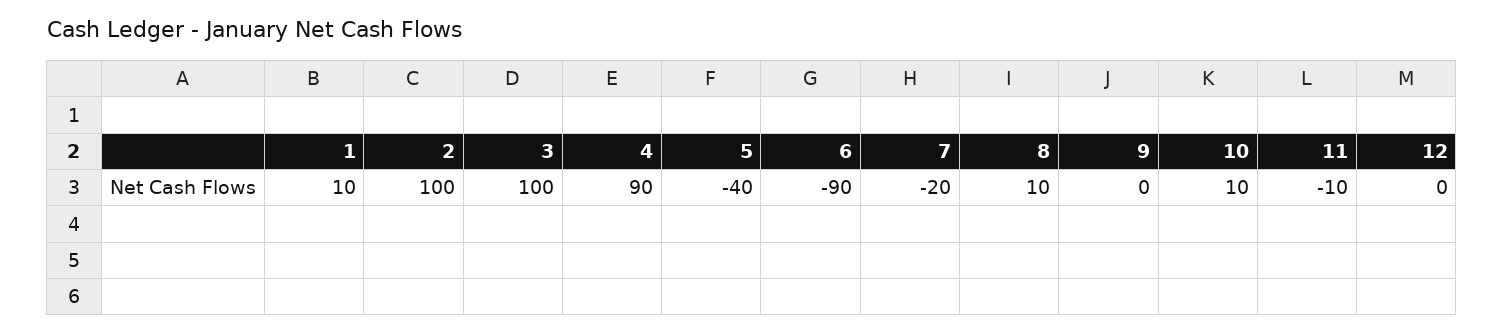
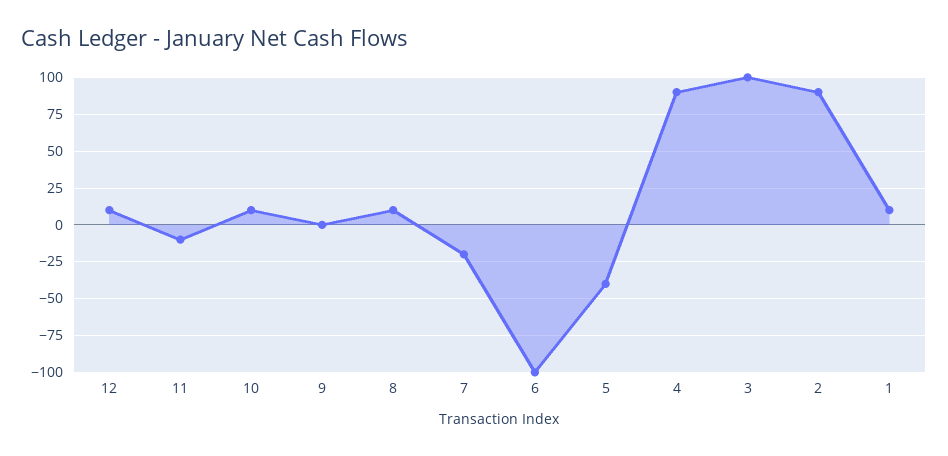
2: 100 -> 90
6: -90 -> -100
12: 0 -> 10

